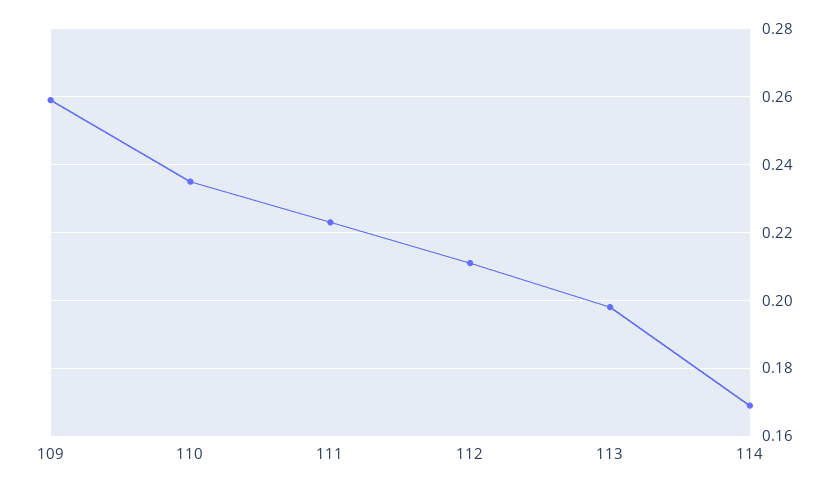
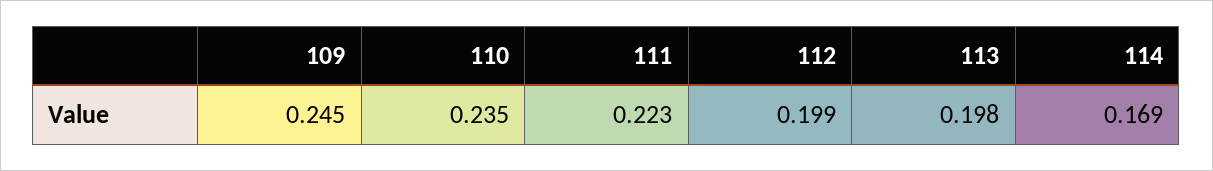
109: 0.26 -> 0.245
112: 0.21 -> 0.199

